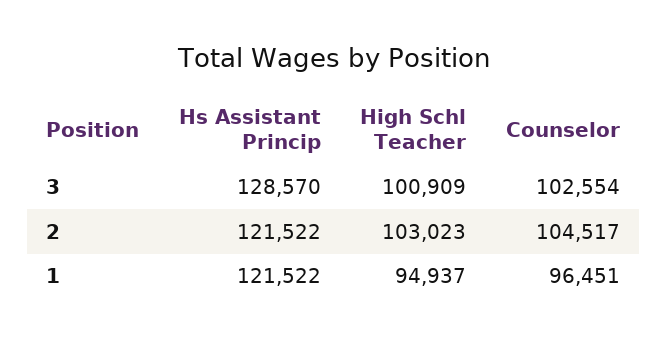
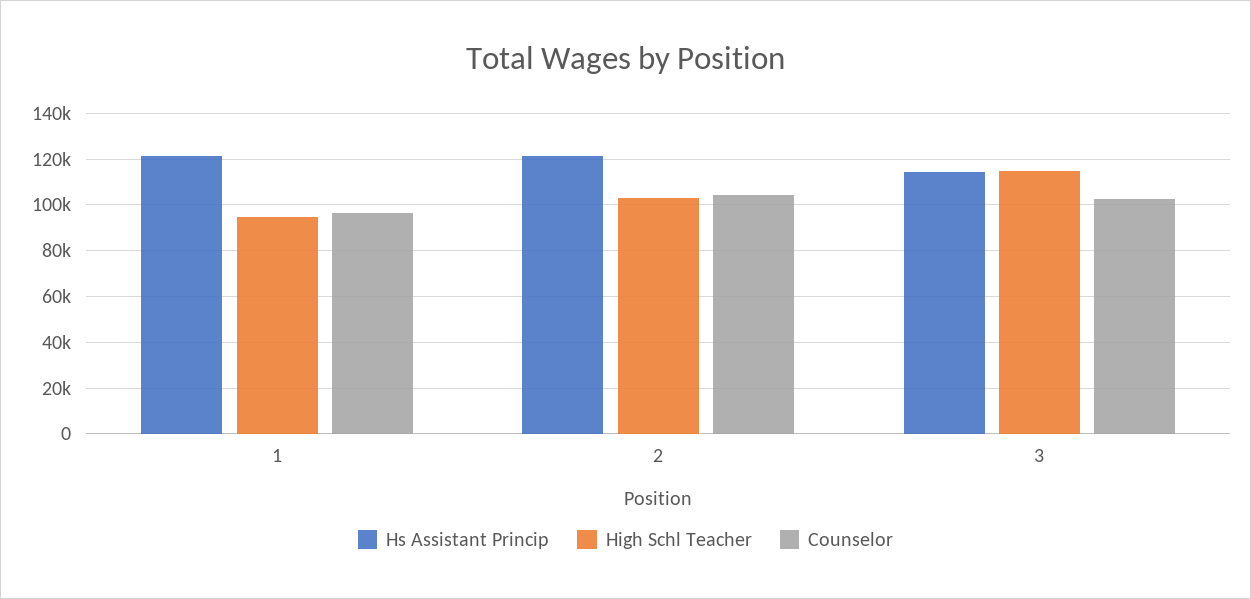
Hs Assistant Princip, 3: 128570 -> 115000
High Schl Teacher, 3: 100909 -> 115000

